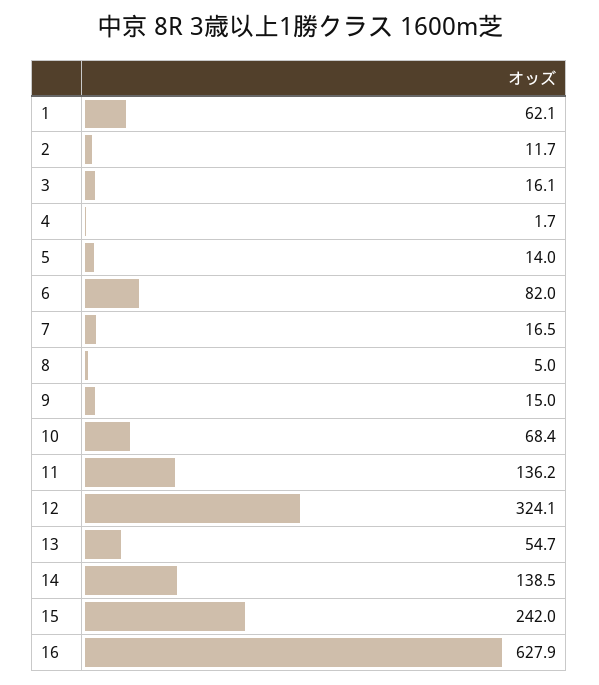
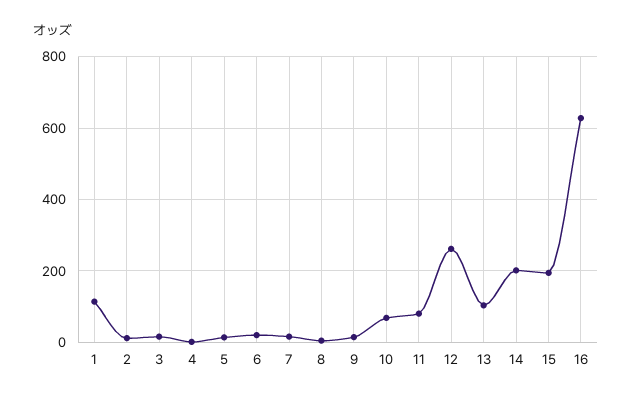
1: 62.1 -> 120
6: 82 -> 20
11: 136.2 -> 80
12: 324.1 -> 260
13: 54.7 -> 100
14: 138.5 -> 200
15: 242 -> 200

